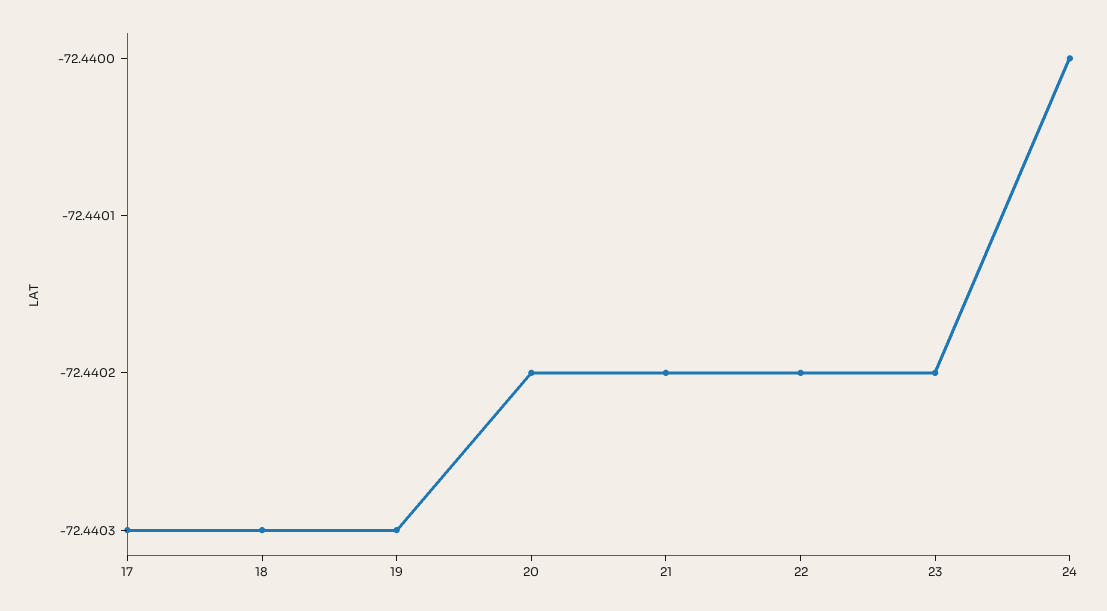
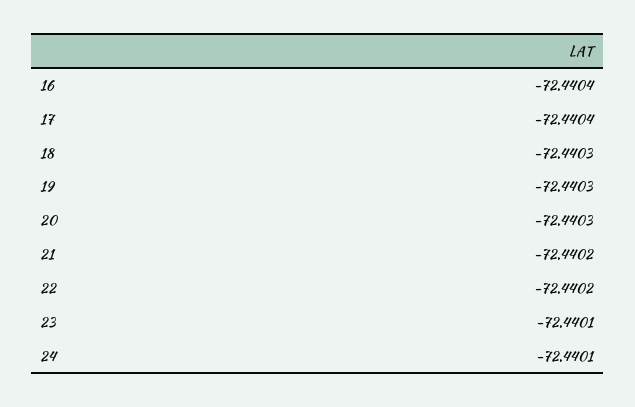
17: -72.4403 -> -72.4404
20: -72.4402 -> -72.4403
23: -72.4402 -> -72.4401
24: -72.44 -> -72.4401
16: none -> -72.4404

